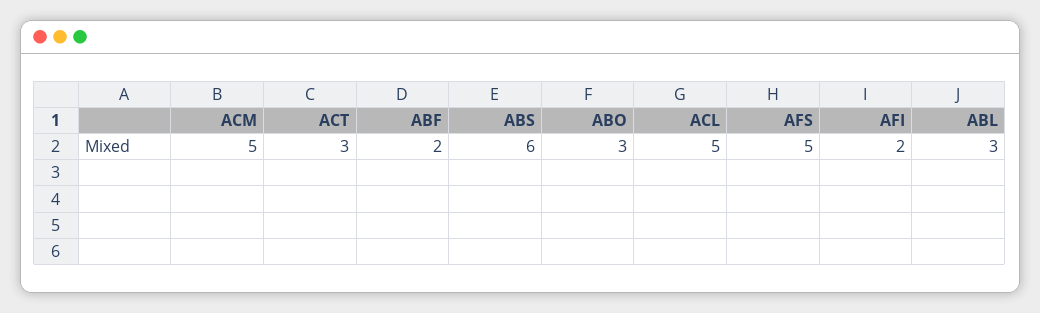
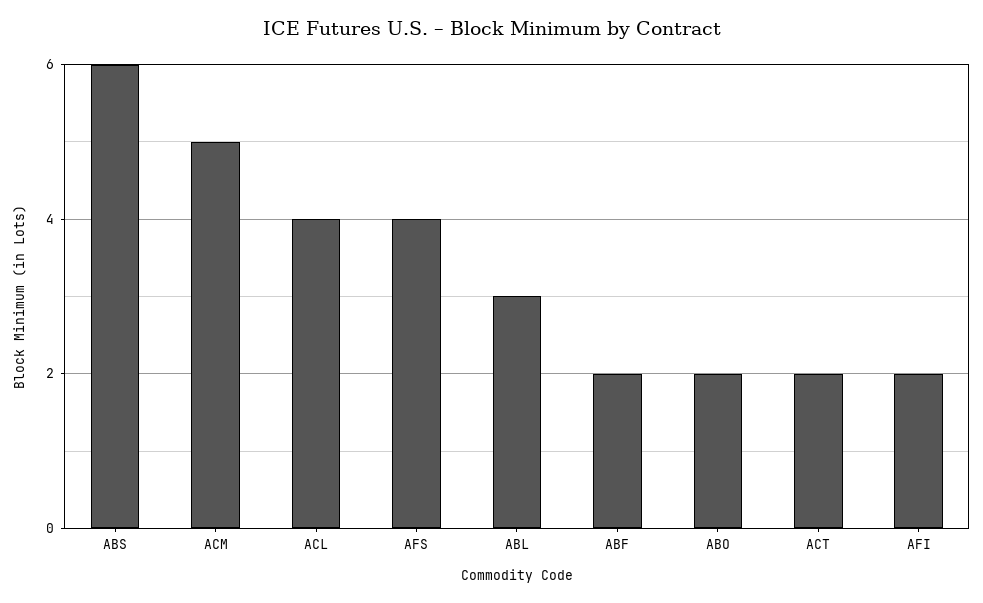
ACT: 3 -> 2
ABO: 3 -> 2
ACL: 5 -> 4
AFS: 5 -> 4

